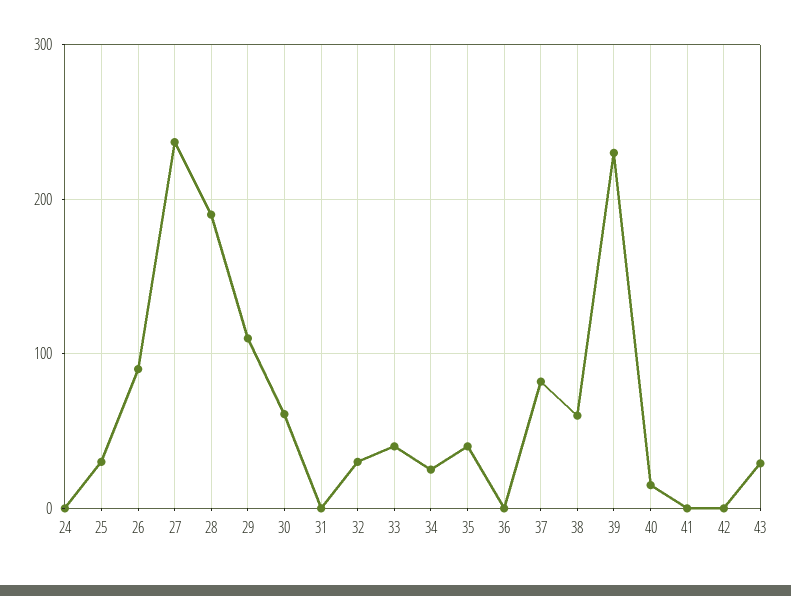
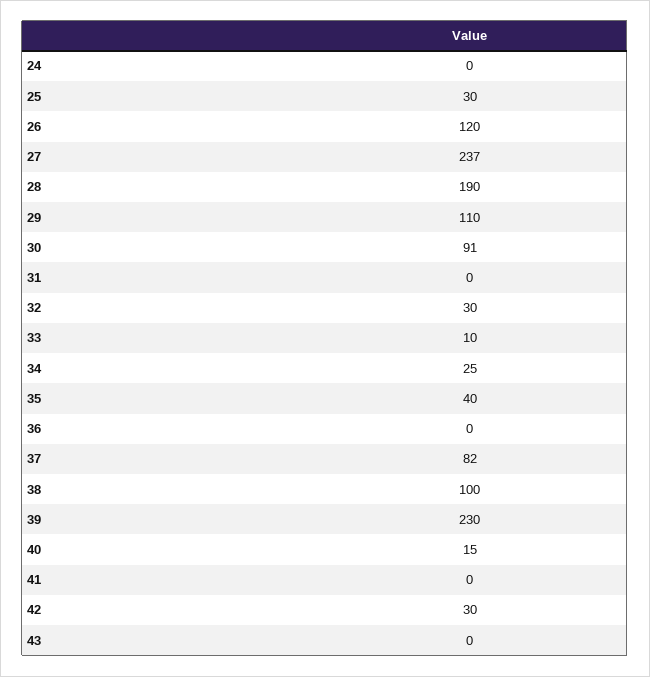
26: 90 -> 120
30: 60 -> 91
33: 40 -> 10
38: 60 -> 100
42: 0 -> 30
43: 30 -> 0

